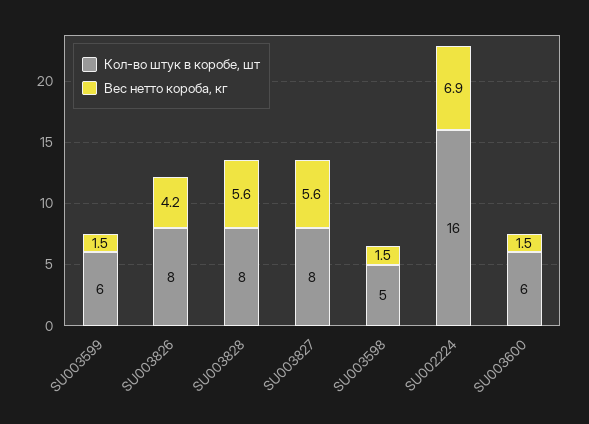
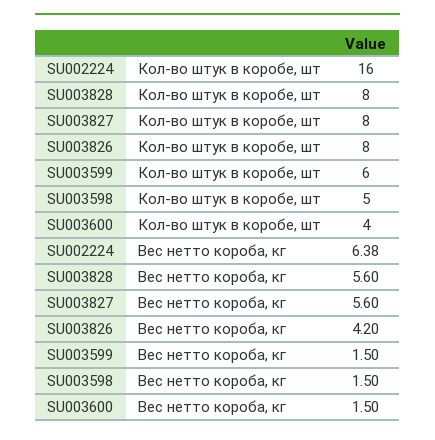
Вес нетто короба, кг, SU002224: 6.9 -> 6.38
Кол-во штук в коробе, шт, SU003600: 6 -> 4

